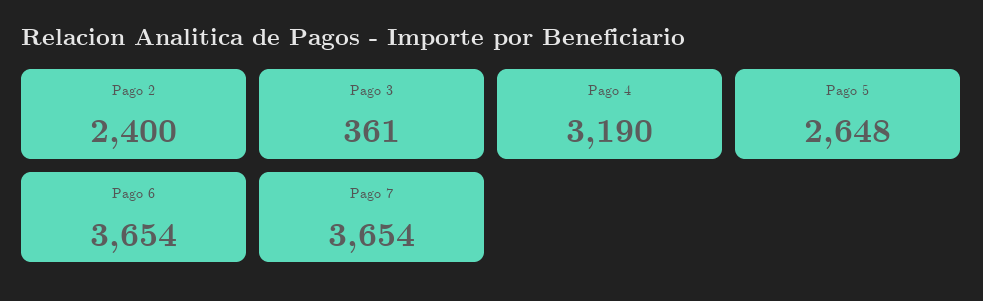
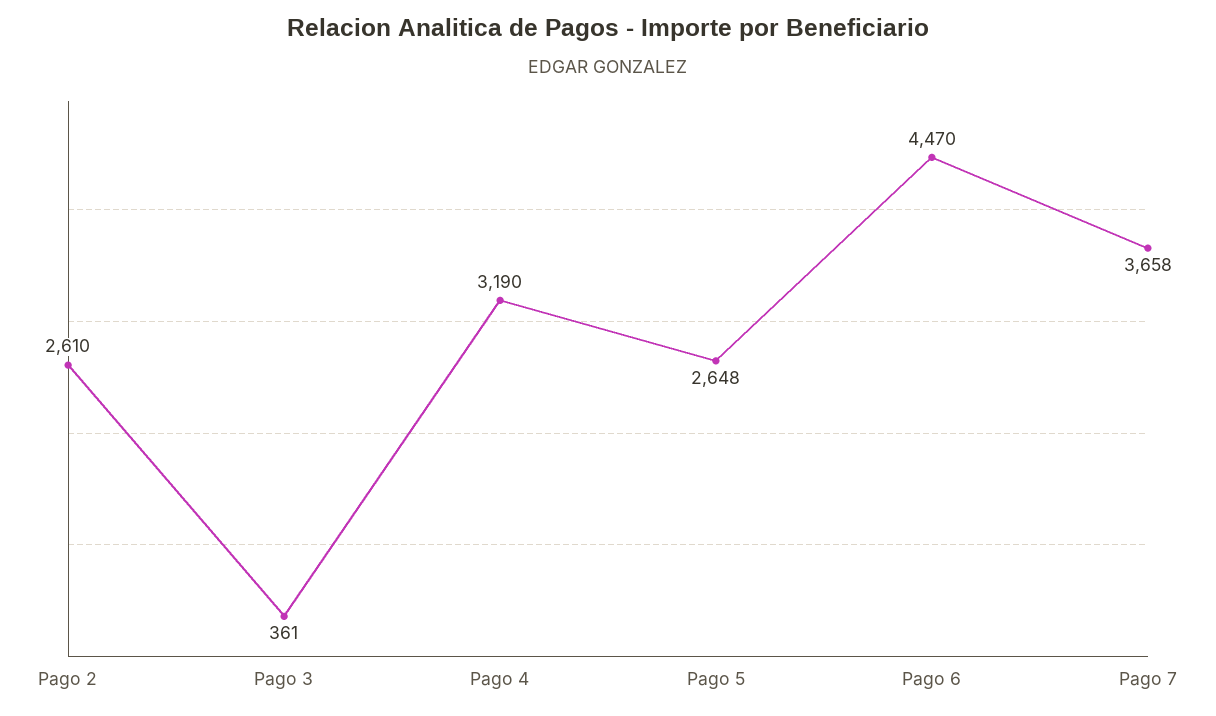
Pago 2: 2400 -> 2610
Pago 6: 3654 -> 4470
Pago 7: 3654 -> 3658

